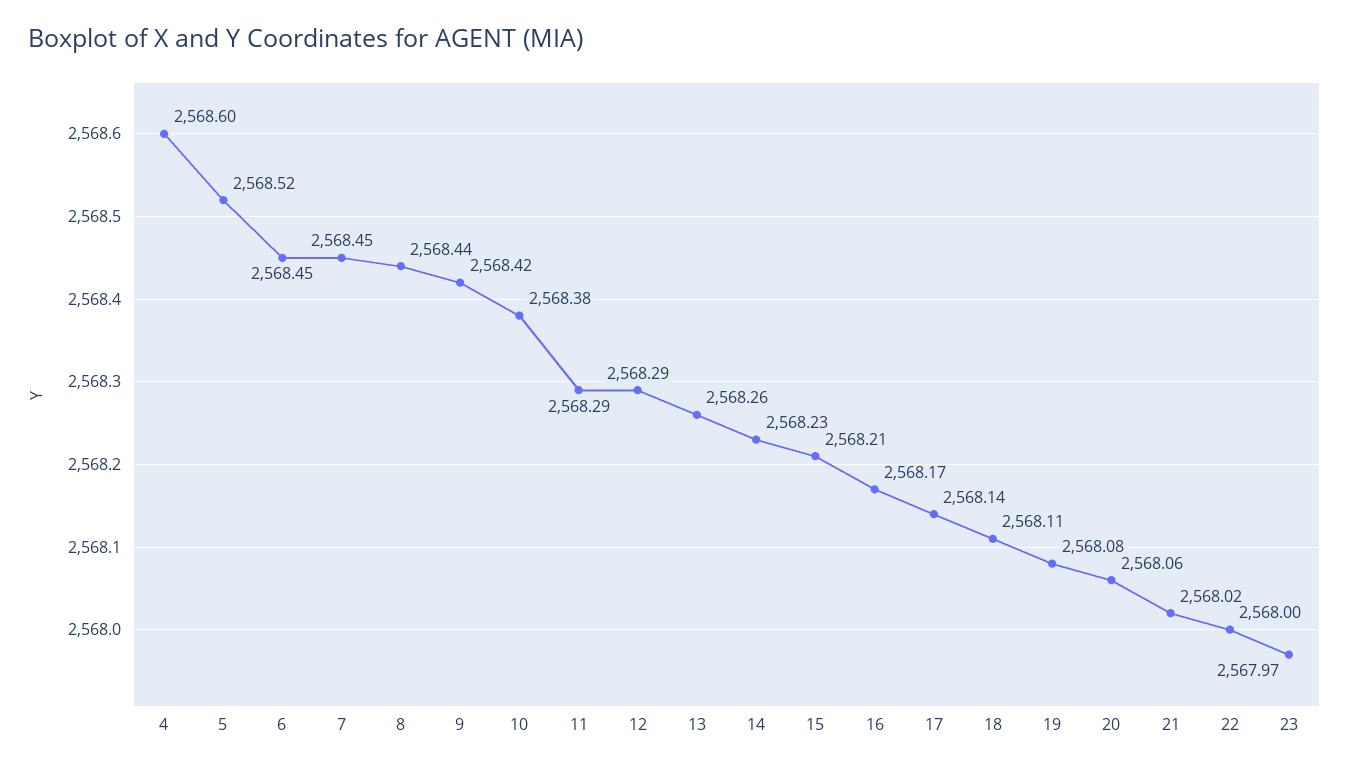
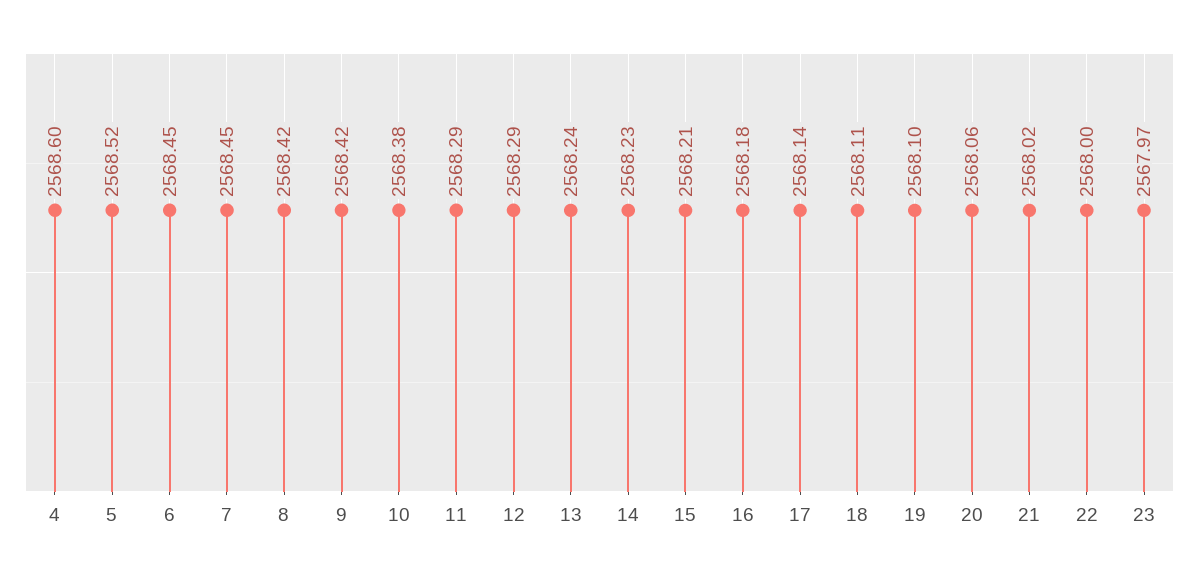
8: 2568.44 -> 2568.42
13: 2568.26 -> 2568.24
16: 2568.17 -> 2568.18
19: 2568.08 -> 2568.1

